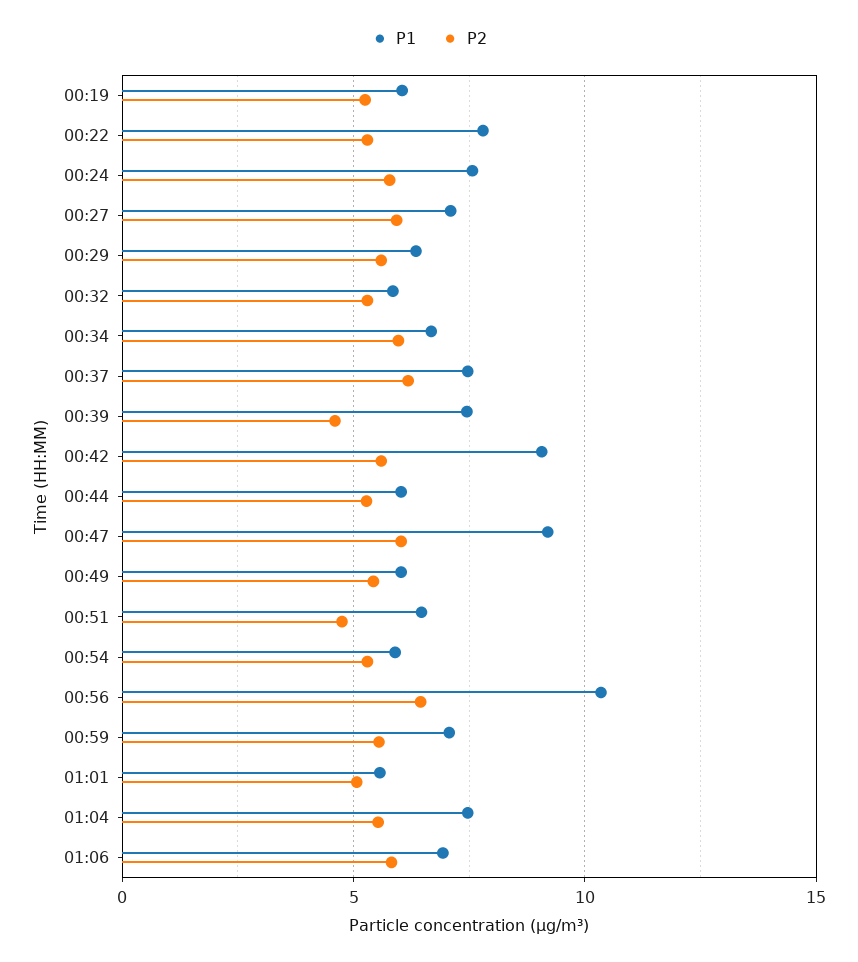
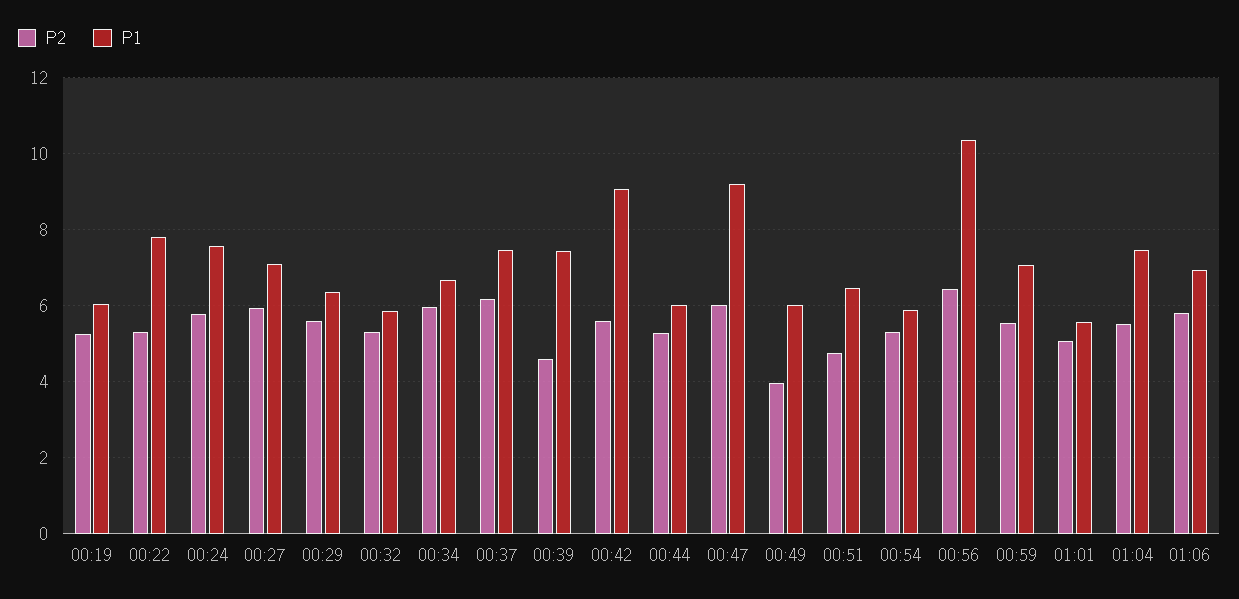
P2, 00:49: 5.5 -> 4

